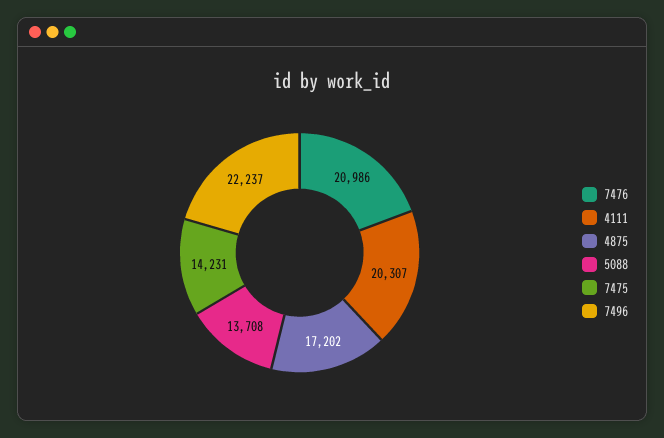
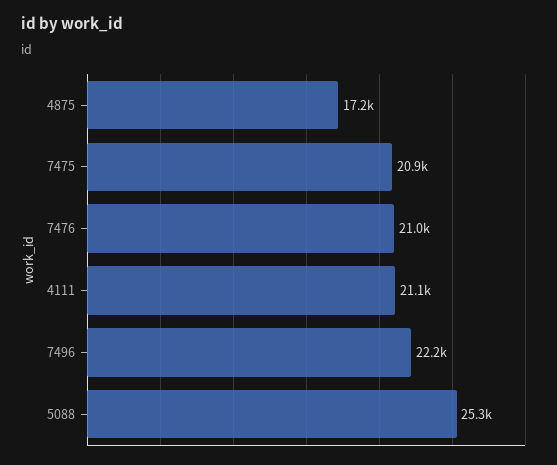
4111: 20307 -> 21100
5088: 13708 -> 25300
7475: 14231 -> 20900

